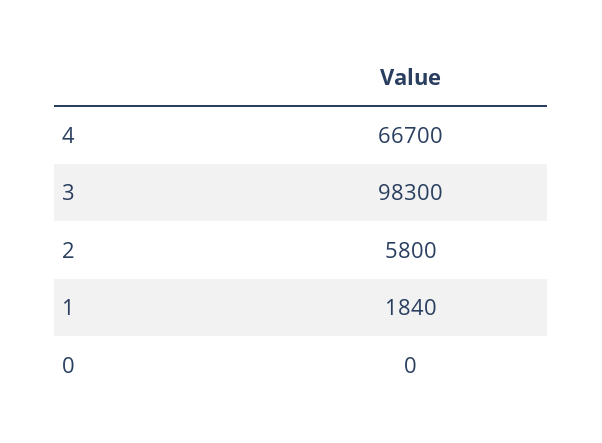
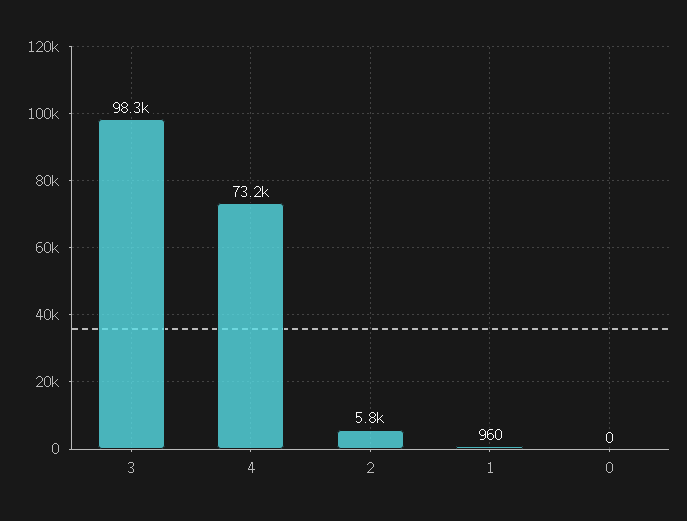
4: 66700 -> 73200
1: 1840 -> 960

